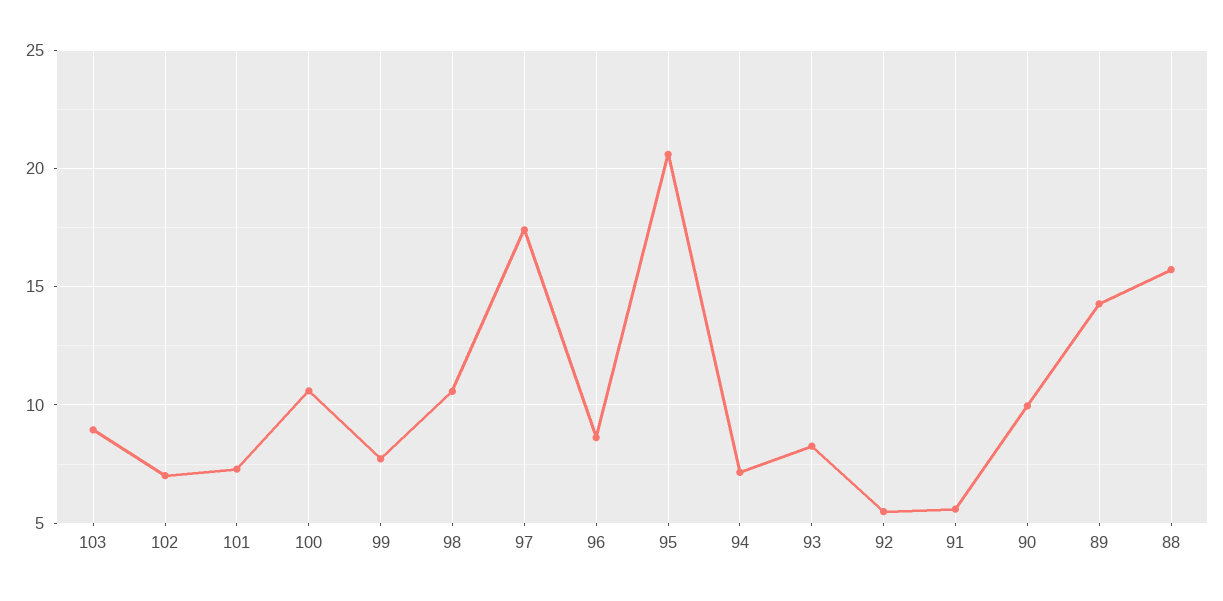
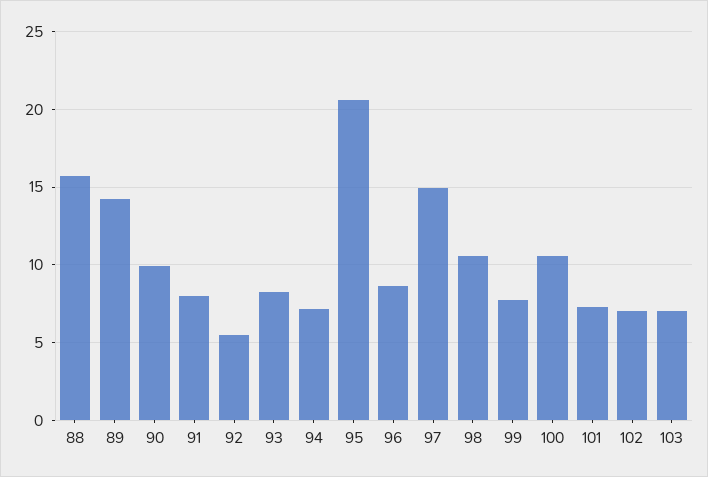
103: 9 -> 7
97: 17.5 -> 15
91: 5.5 -> 8

